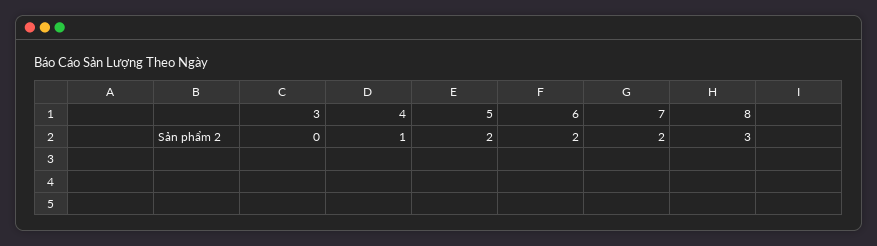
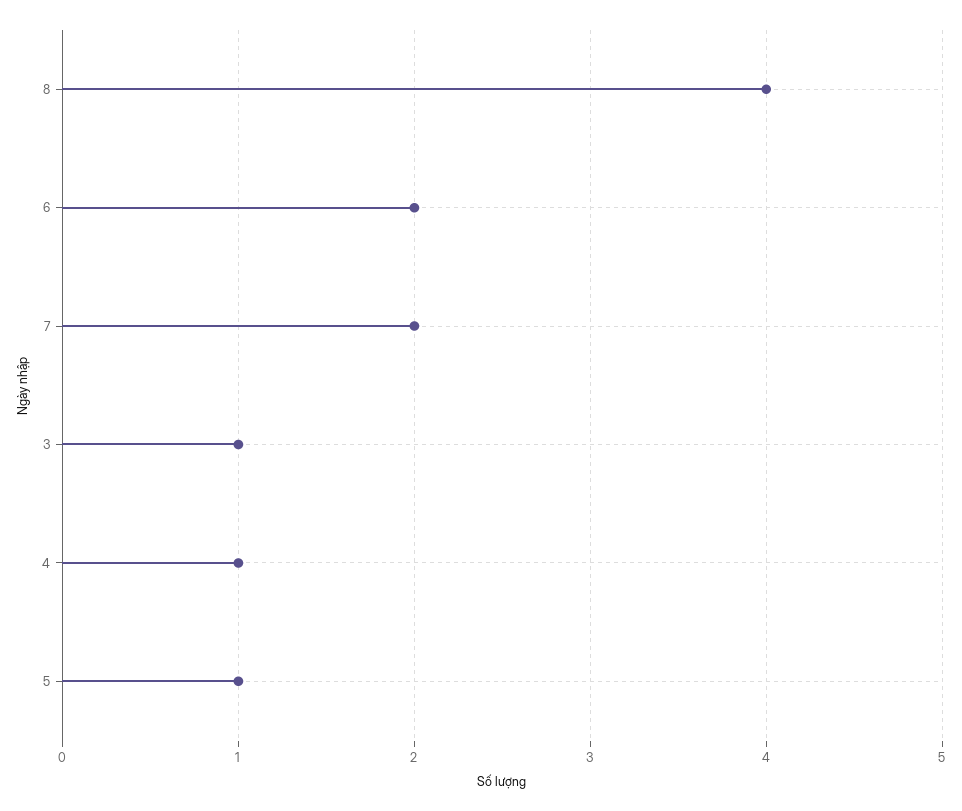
3: 0 -> 1
5: 2 -> 1
8: 3 -> 4

